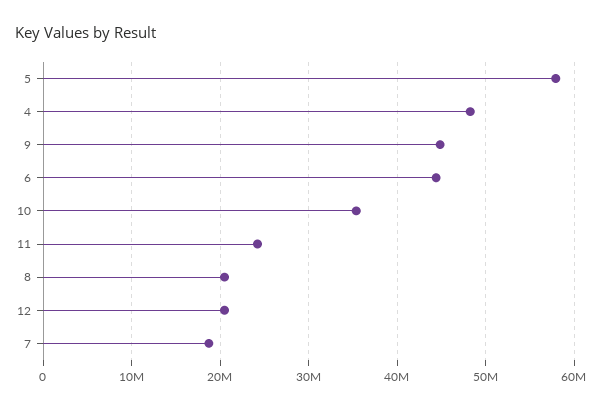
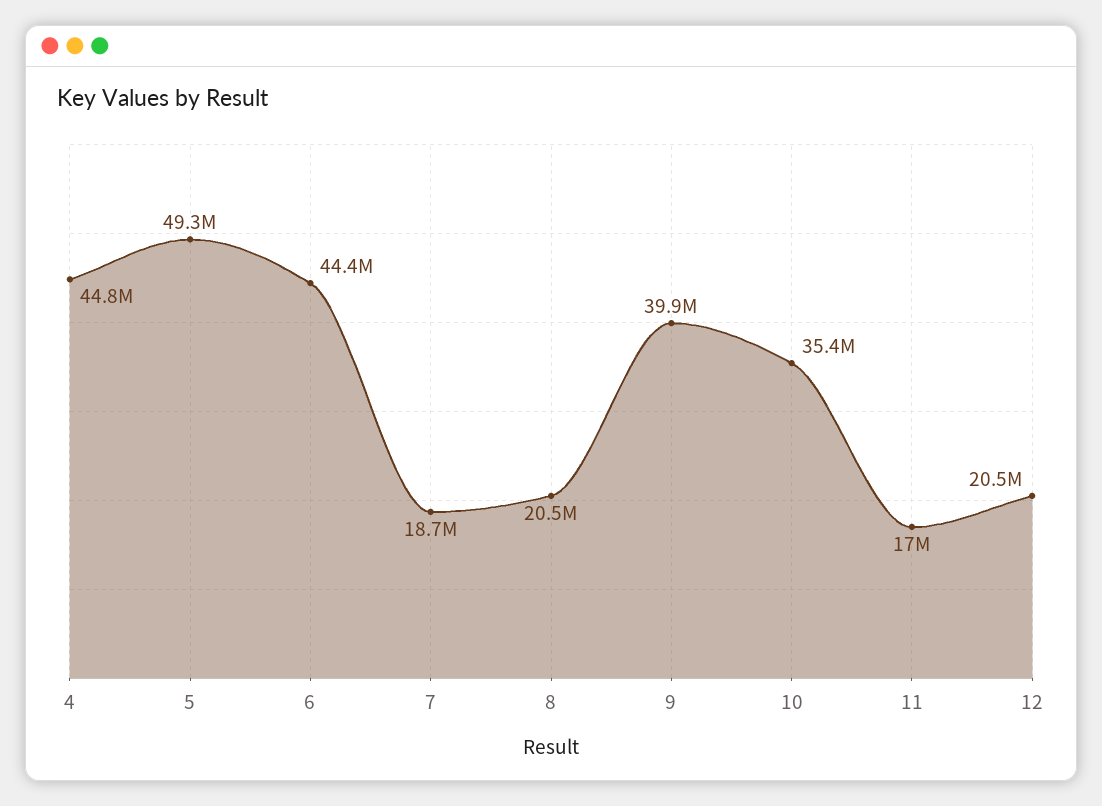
5: 58000000 -> 49300000
4: 48000000 -> 44800000
9: 45000000 -> 39900000
11: 24000000 -> 17000000

